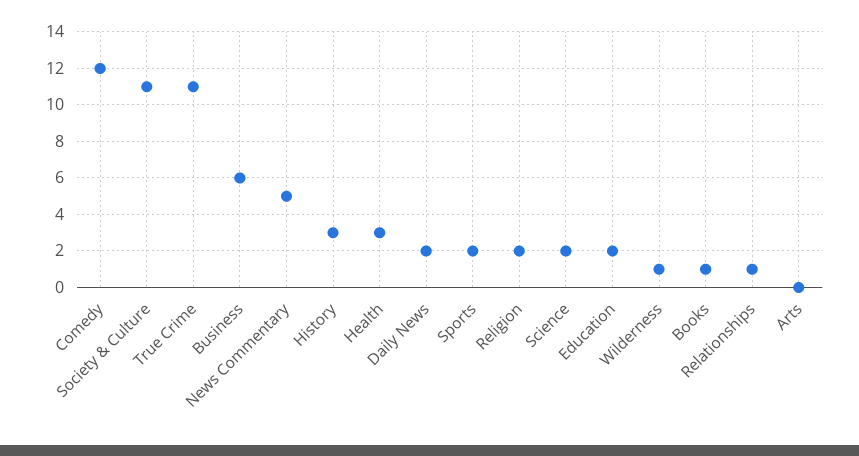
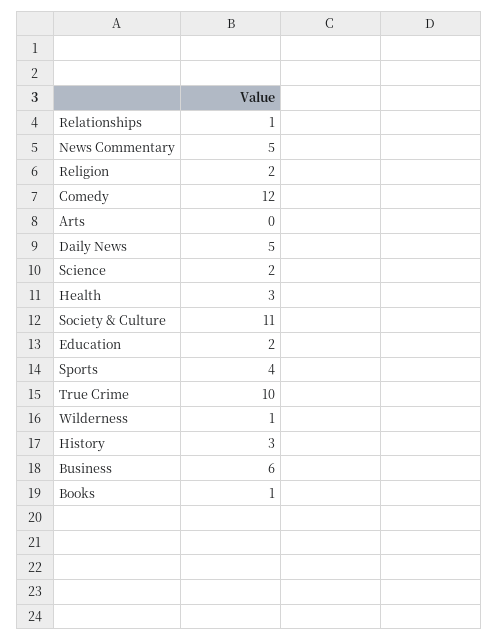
True Crime: 11 -> 10
Daily News: 2 -> 5
Sports: 2 -> 4

